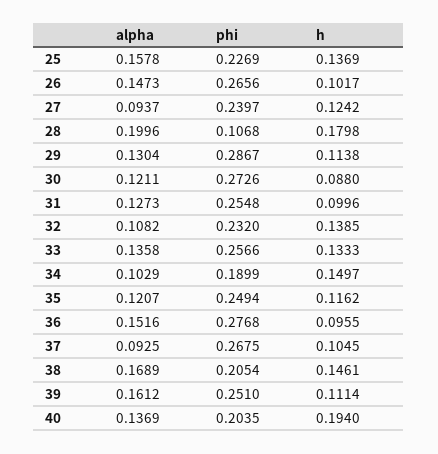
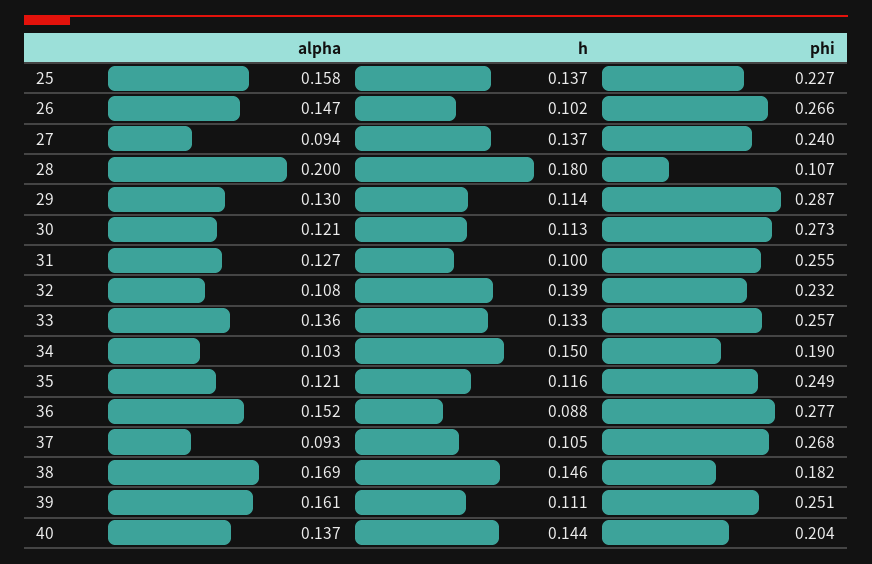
h, 27: 0.1242 -> 0.137
h, 30: 0.088 -> 0.113
h, 36: 0.0955 -> 0.088
phi, 38: 0.2054 -> 0.182
h, 40: 0.194 -> 0.144

